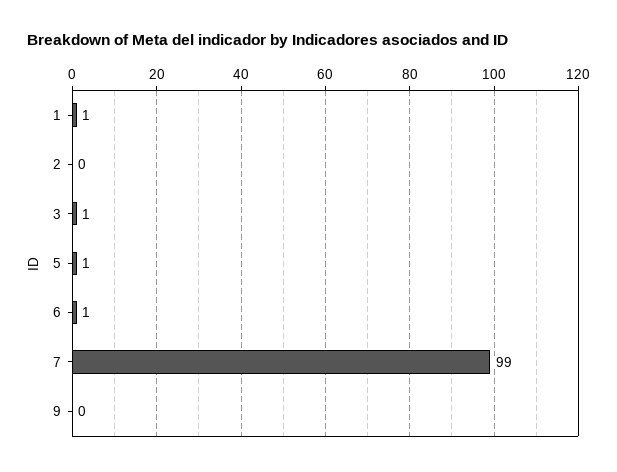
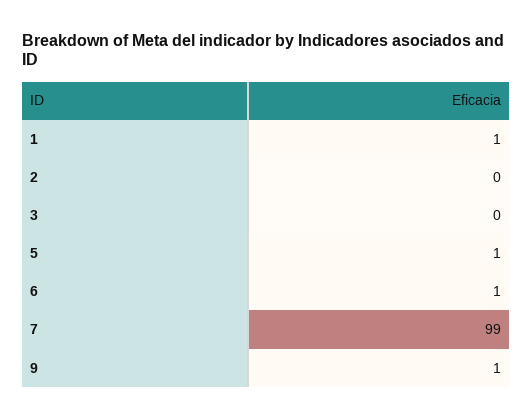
3: 1 -> 0
9: 0 -> 1

